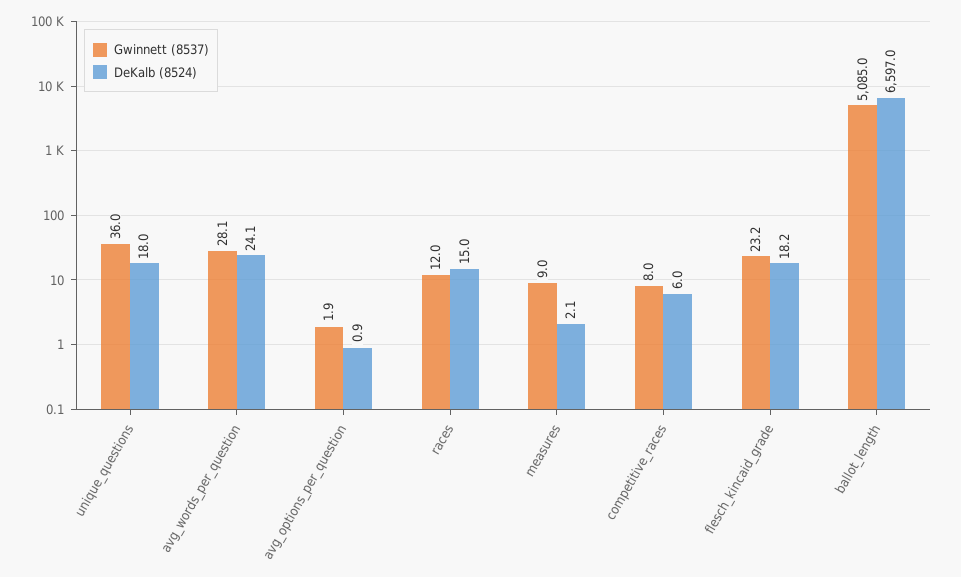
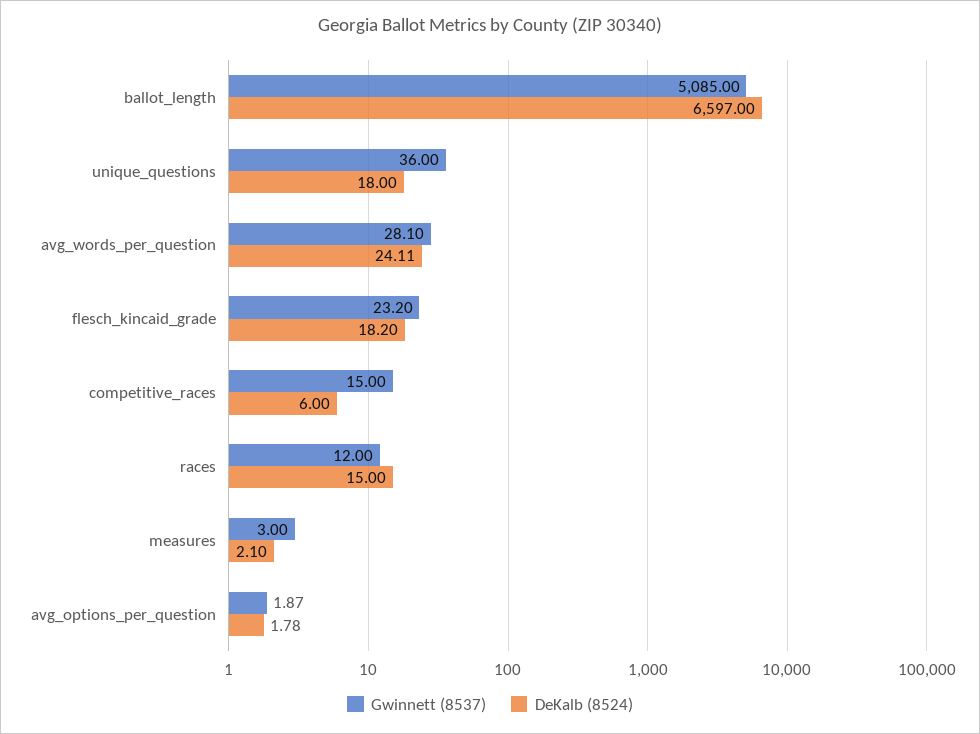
DeKalb (8524), avg_options_per_question: 0.9 -> 1.78
Gwinnett (8537), measures: 9 -> 3
Gwinnett (8537), competitive_races: 8 -> 15

